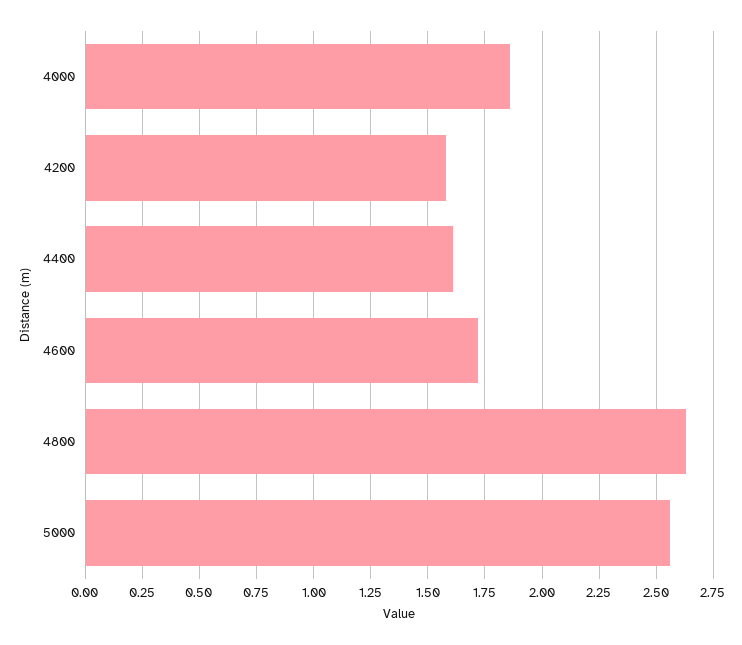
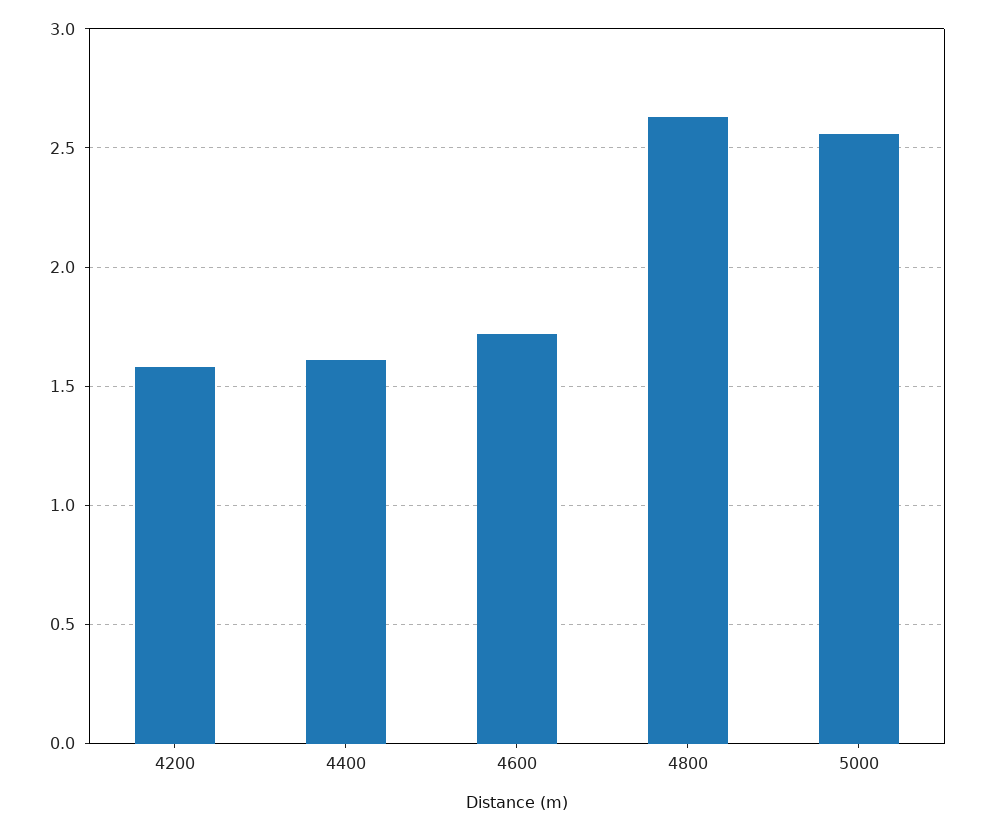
4000: 1.85 -> none

